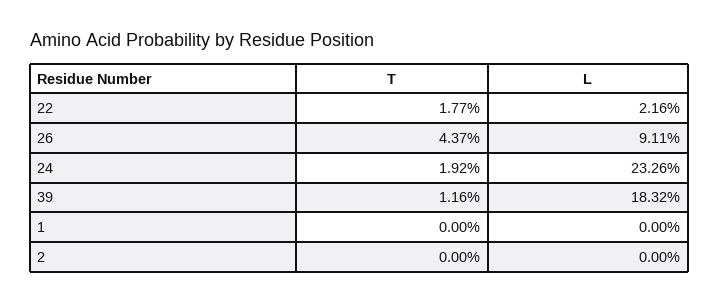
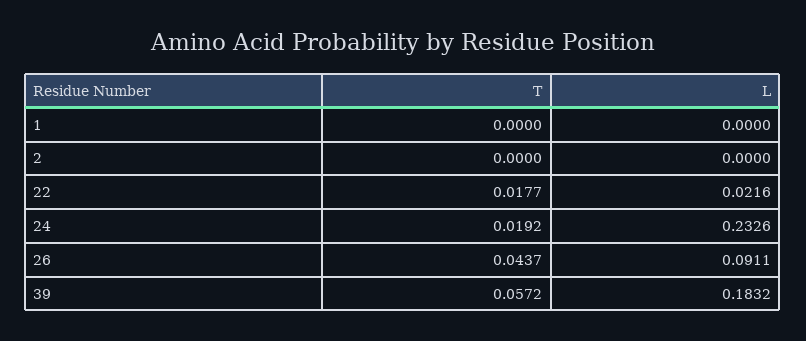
T, 39: 0.0116 -> 0.0572

